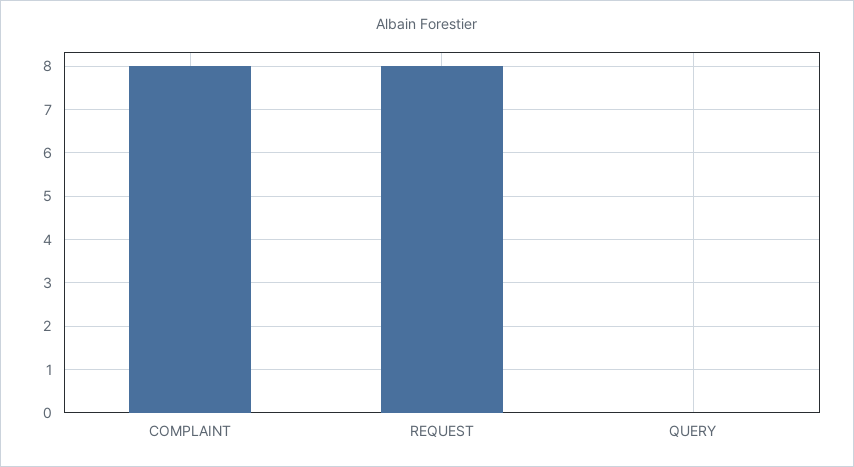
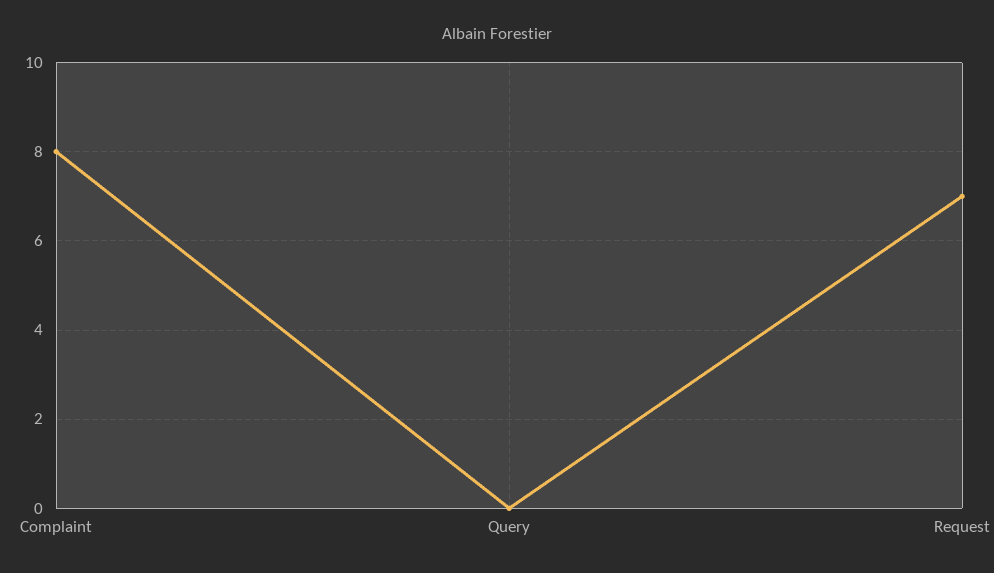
REQUEST: 8 -> 7

